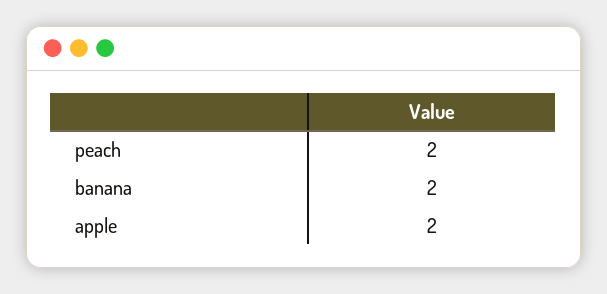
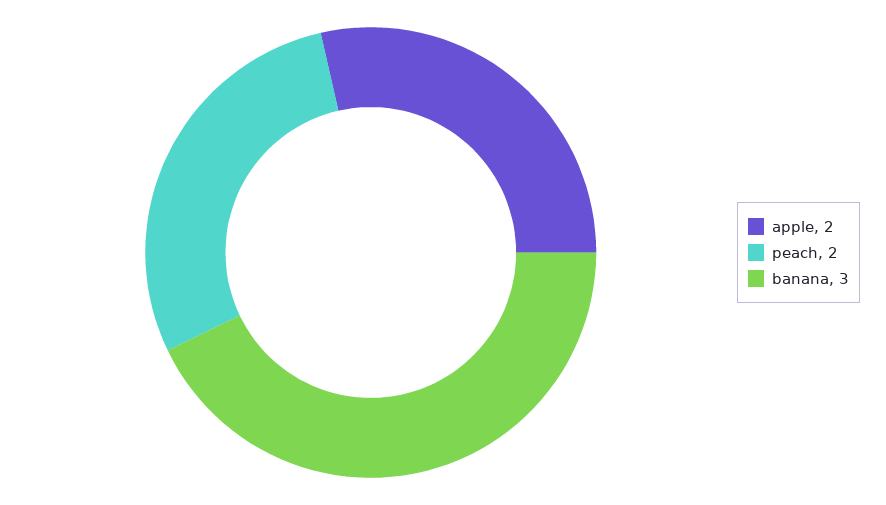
banana: 2 -> 3

